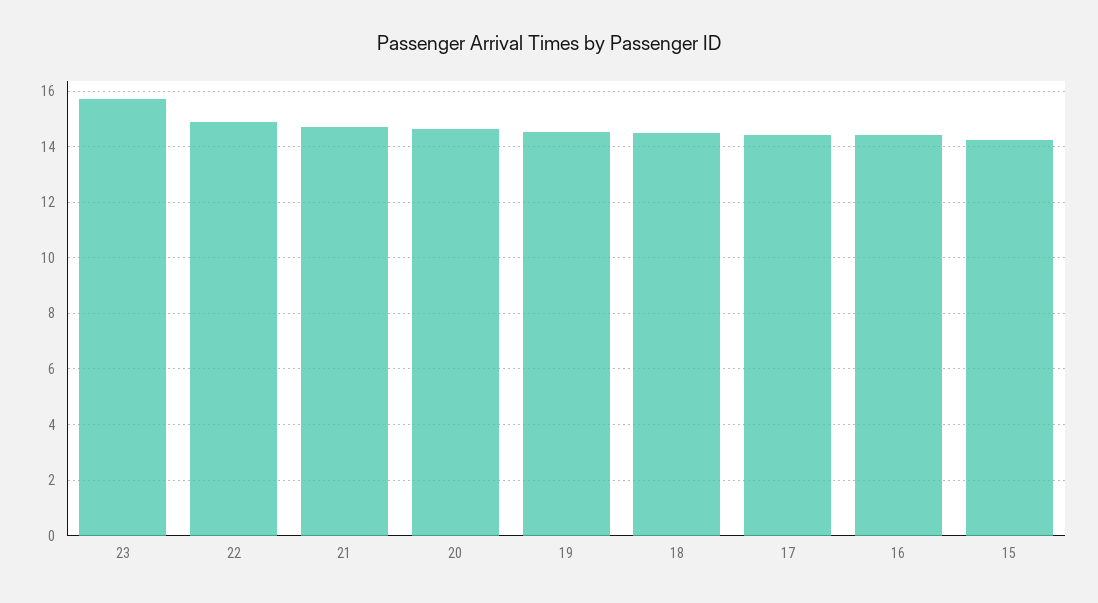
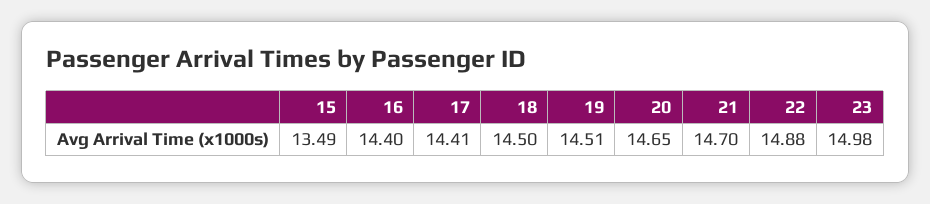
23: 15.75 -> 14.98
15: 14.25 -> 13.49

